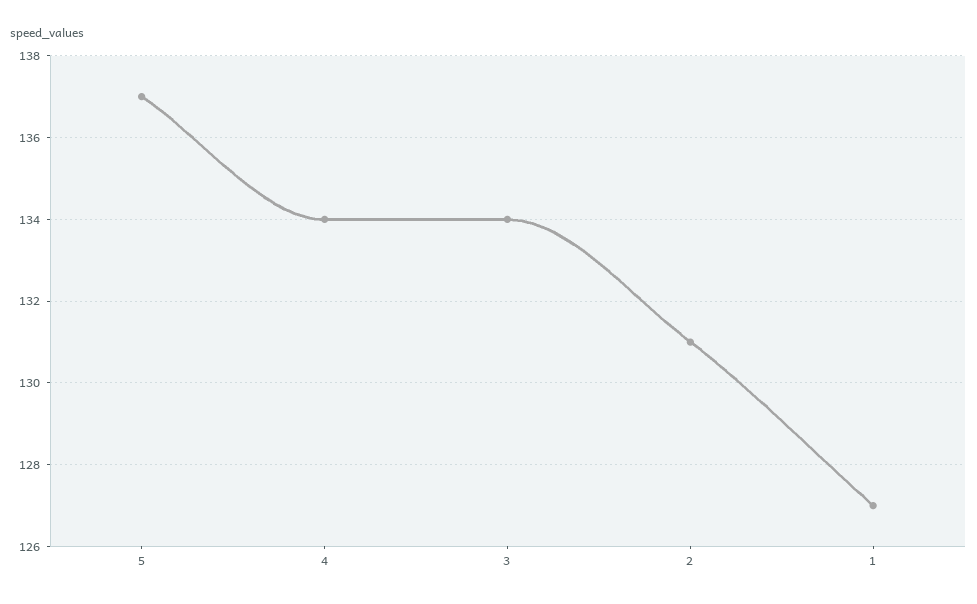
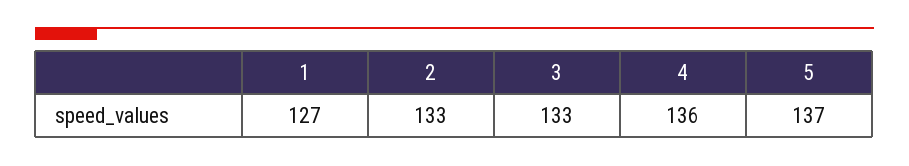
4: 134 -> 136
3: 134 -> 133
2: 131 -> 133

